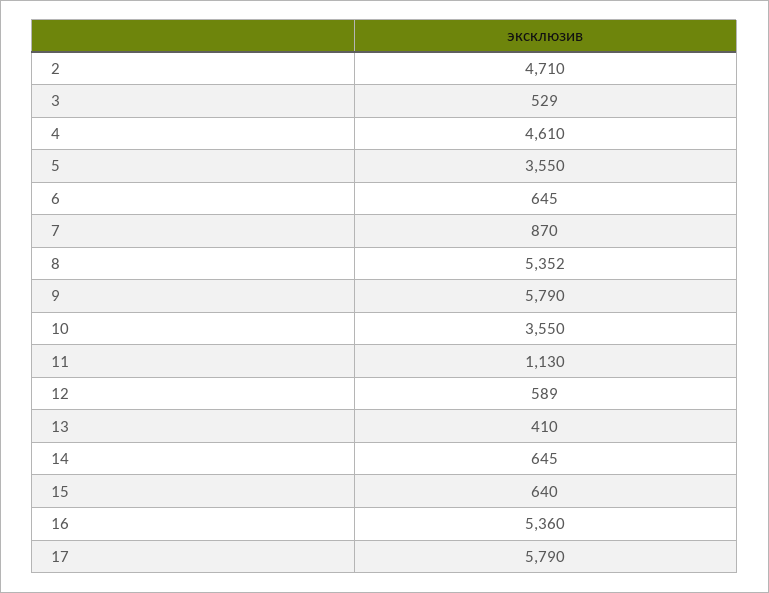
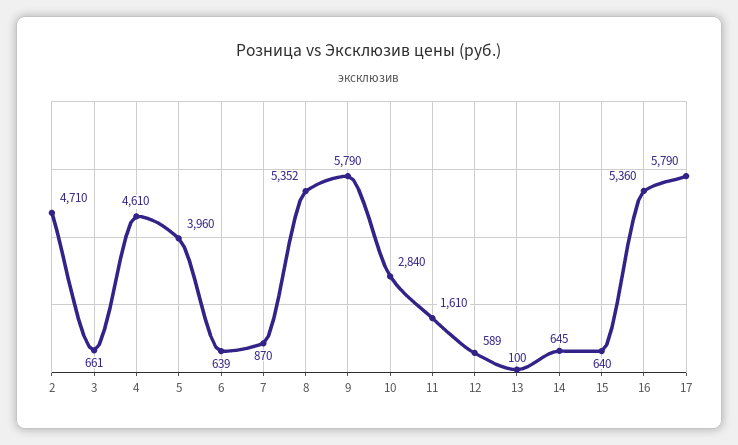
3: 529 -> 661
5: 3550 -> 3960
6: 645 -> 639
10: 3550 -> 2840
11: 1130 -> 1610
13: 410 -> 100

